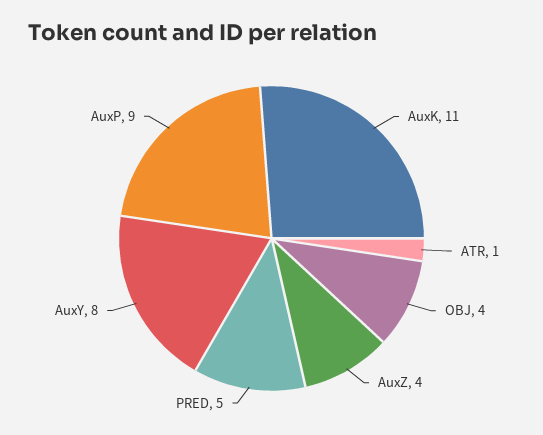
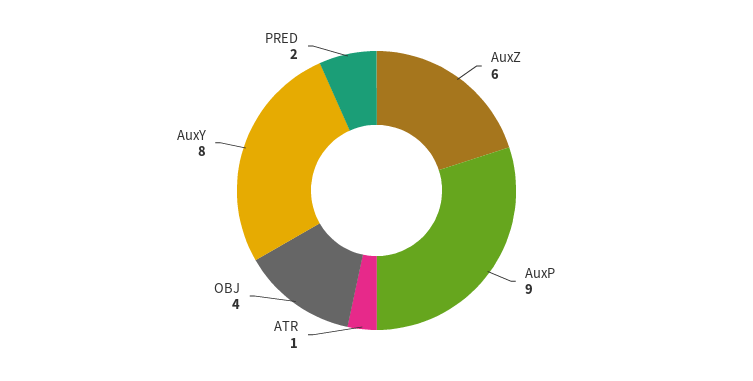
AuxK: 11 -> none
AuxZ: 4 -> 6
PRED: 5 -> 2

